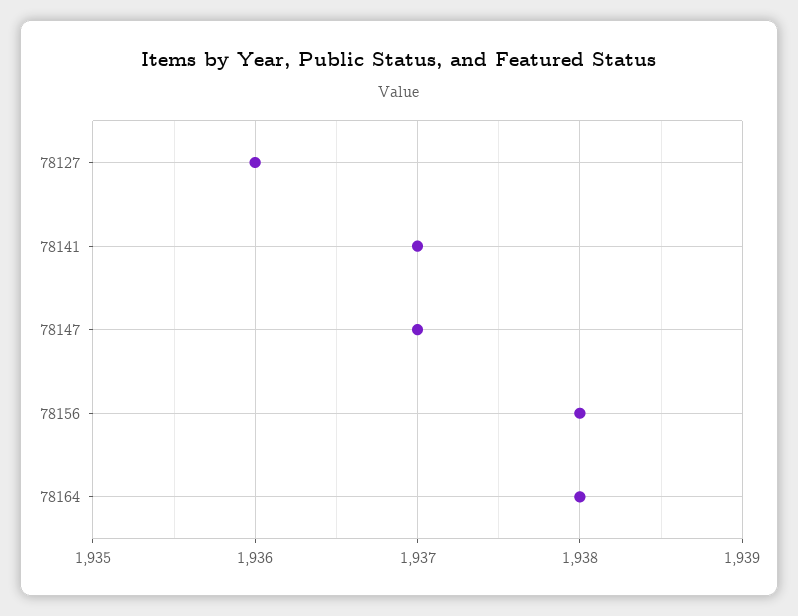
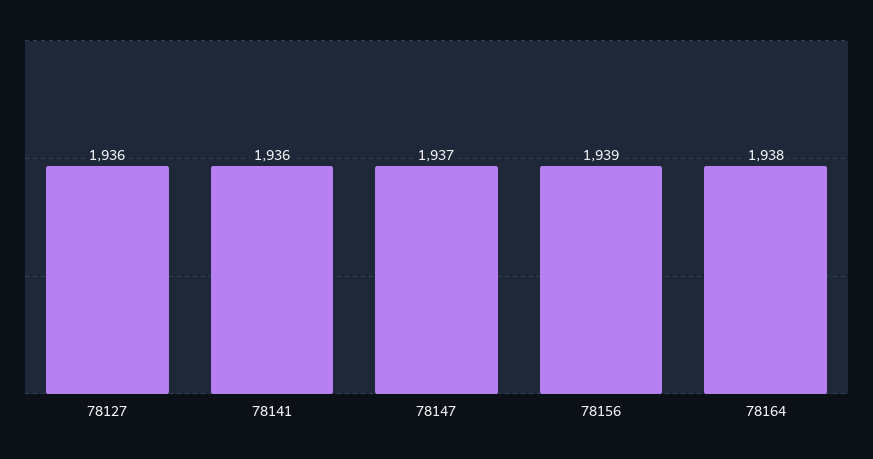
78141: 1937 -> 1936
78156: 1938 -> 1939

